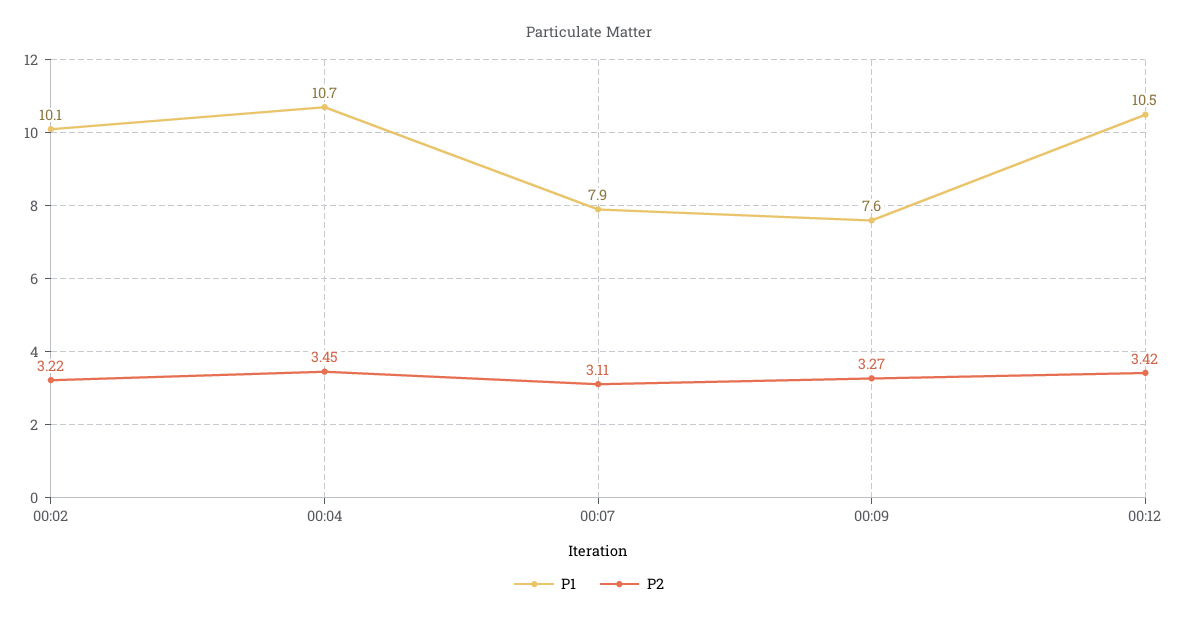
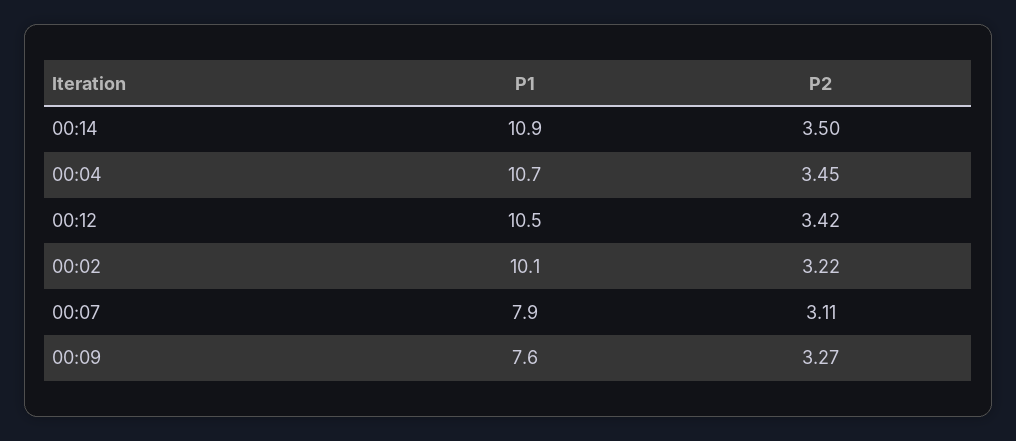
P1, 00:14: none -> 10.9
P2, 00:14: none -> 3.5

